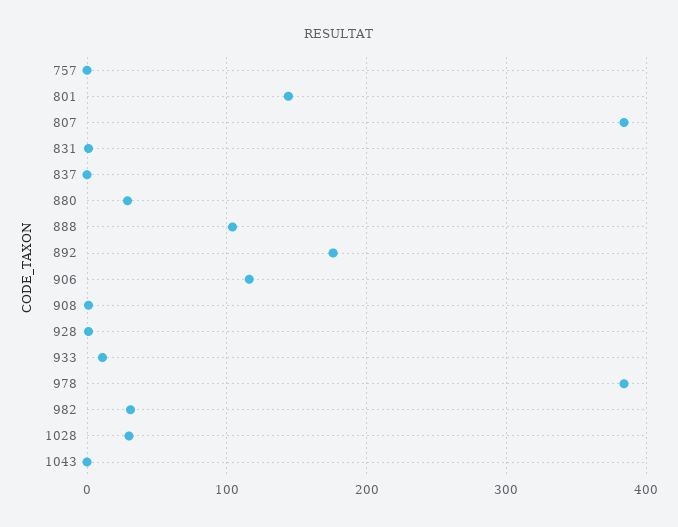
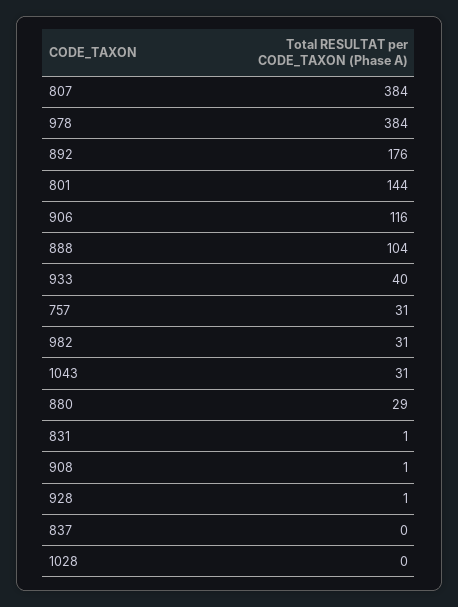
757: 0 -> 31
933: 10 -> 40
1028: 30 -> 0
1043: 0 -> 31

